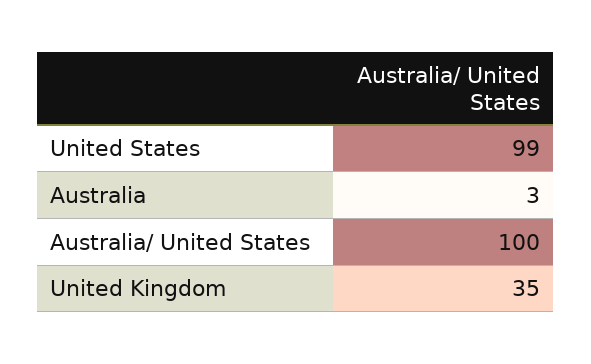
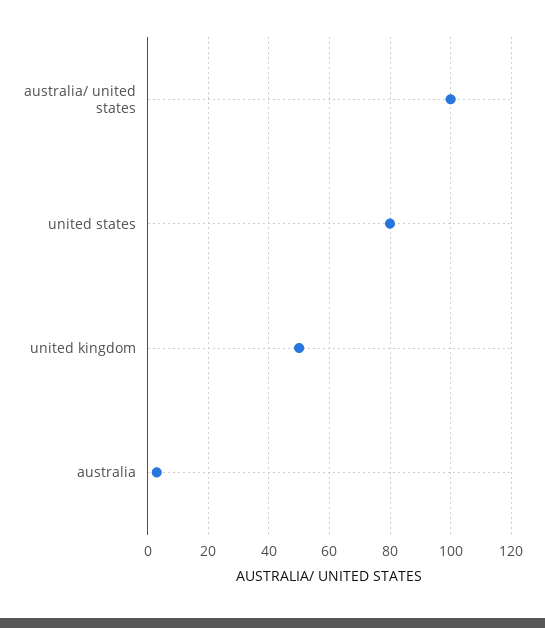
United States: 99 -> 80
United Kingdom: 35 -> 50

